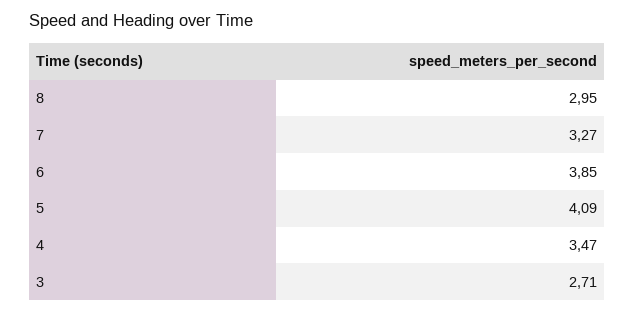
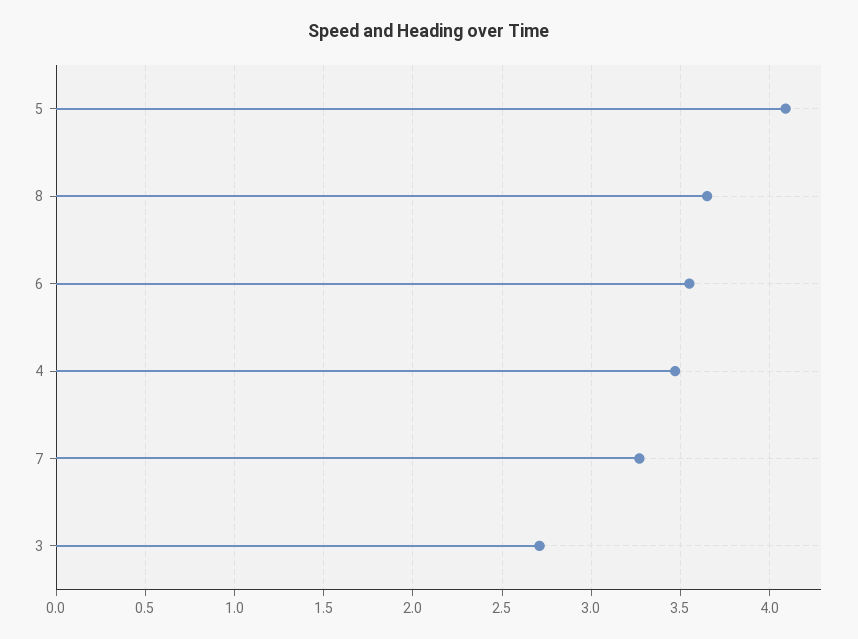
8: 2.95 -> 3.65
6: 3.85 -> 3.55

